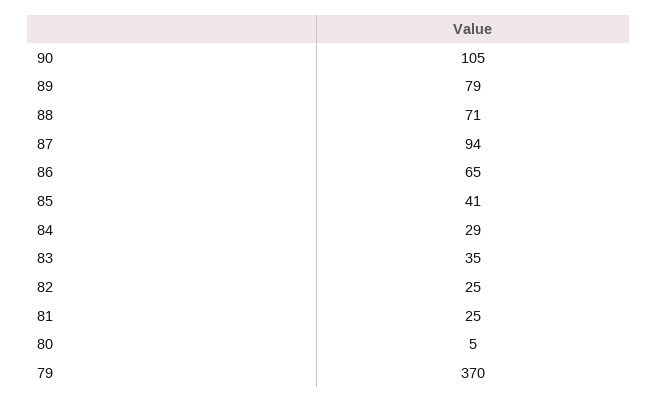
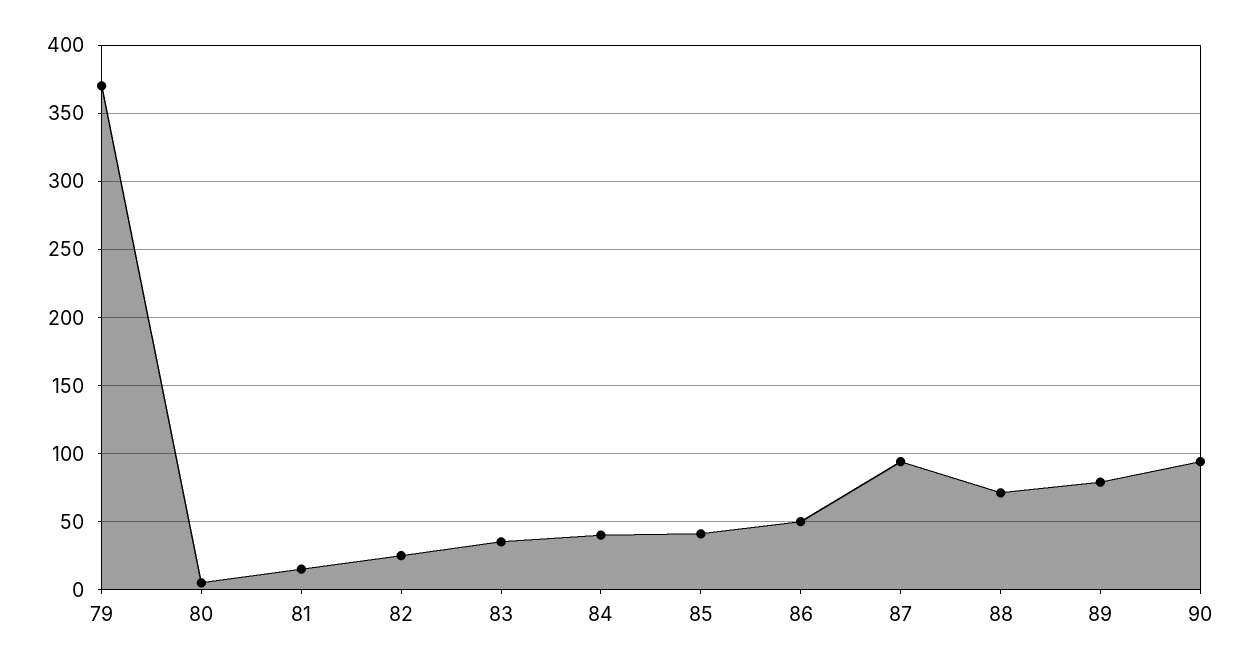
90: 105 -> 95
86: 65 -> 50
84: 29 -> 40
81: 25 -> 15

